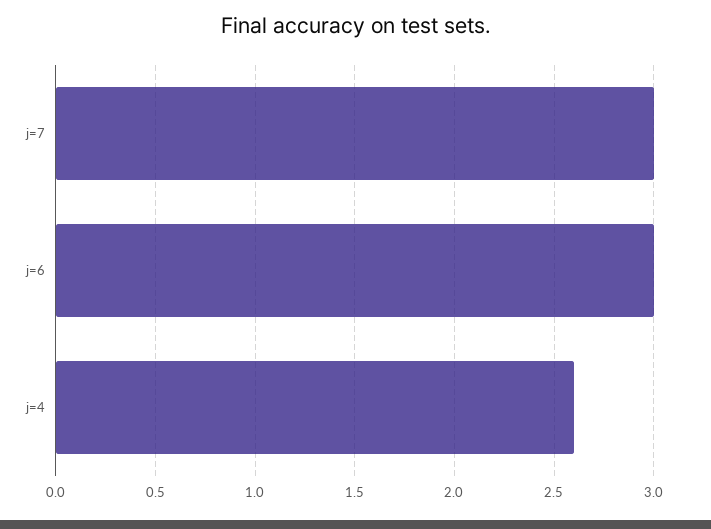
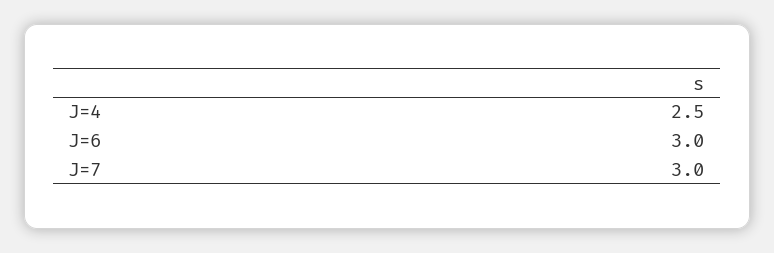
j=4: 2.6 -> 2.5

